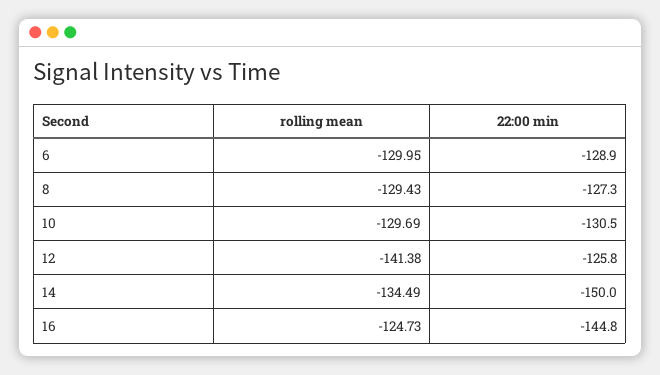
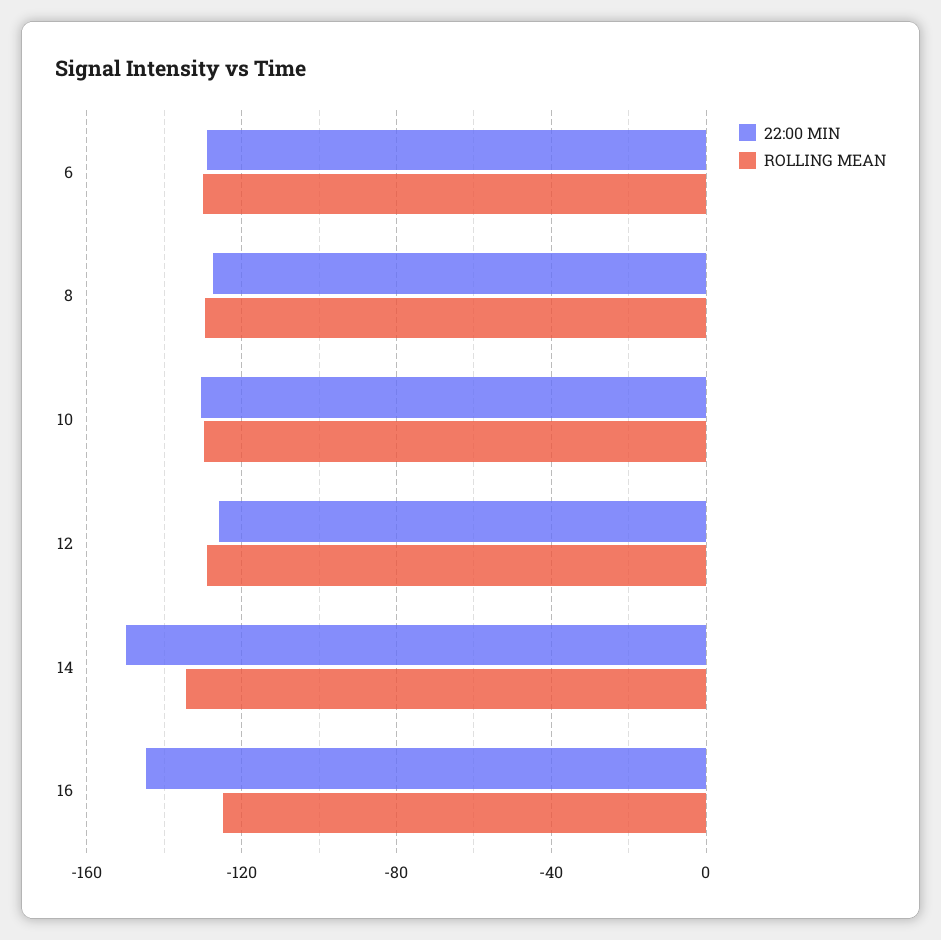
rolling mean, 12: -141.38 -> -130

